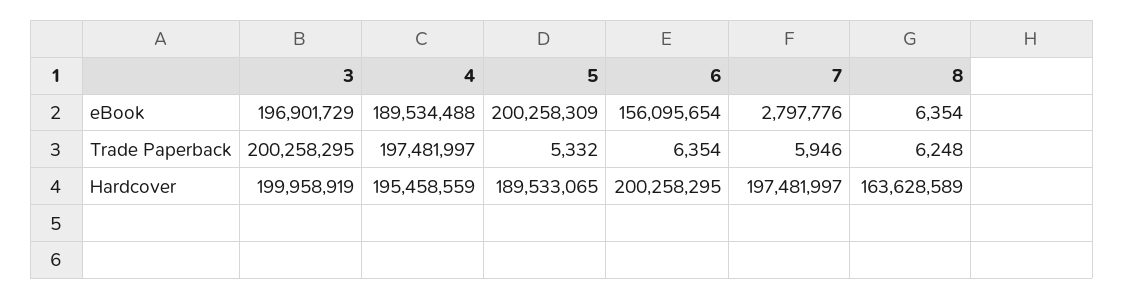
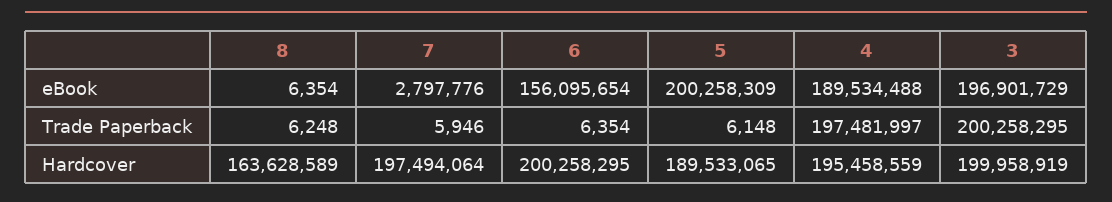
5, Trade Paperback: 5332 -> 6148
7, Hardcover: 197481997 -> 197494064

